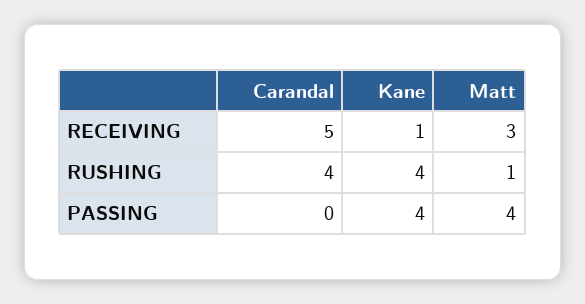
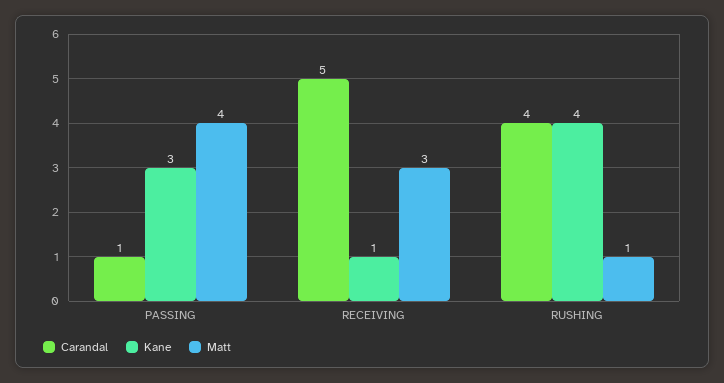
Carandal, PASSING: 0 -> 1
Kane, PASSING: 4 -> 3

